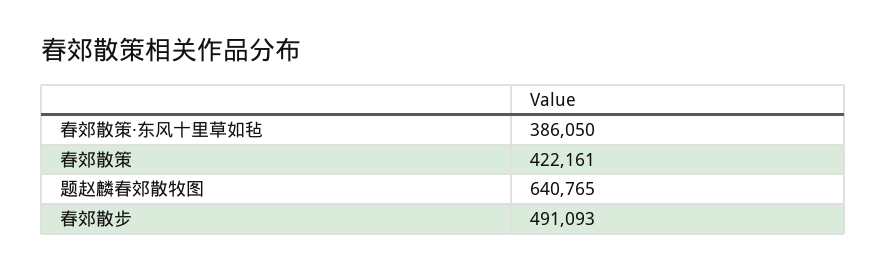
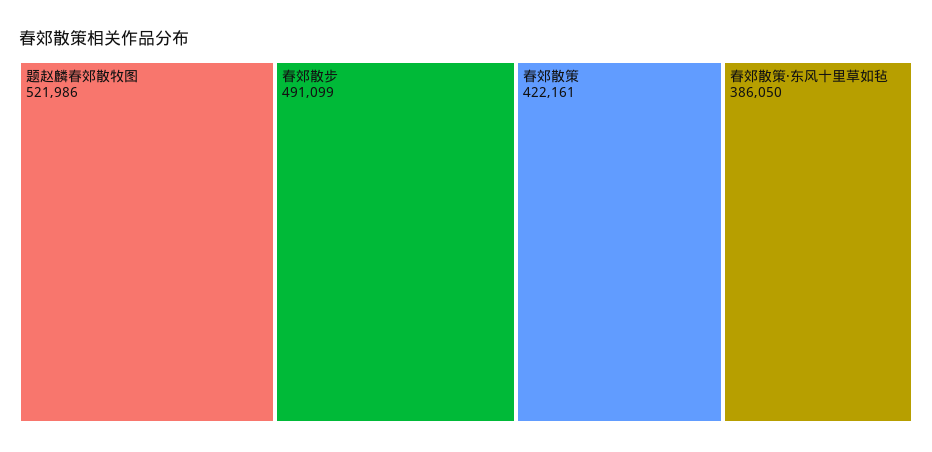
题赵麟春郊散牧图: 640765 -> 521986
春郊散步: 491093 -> 491099

